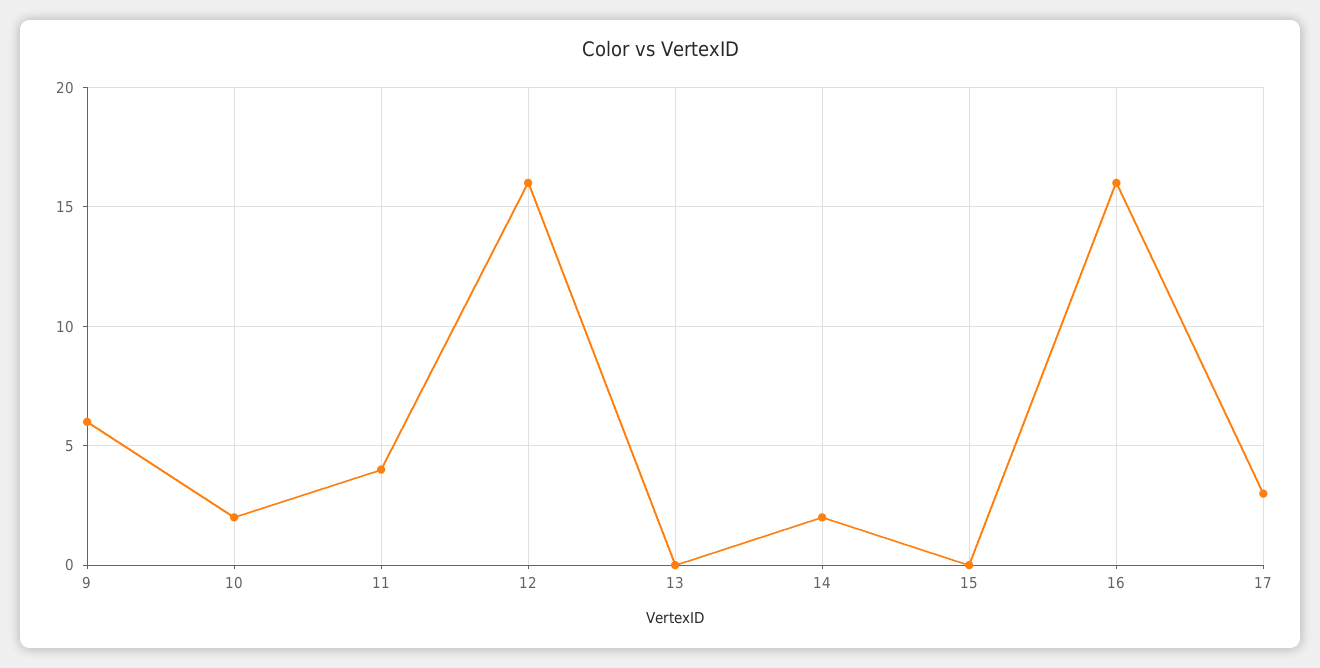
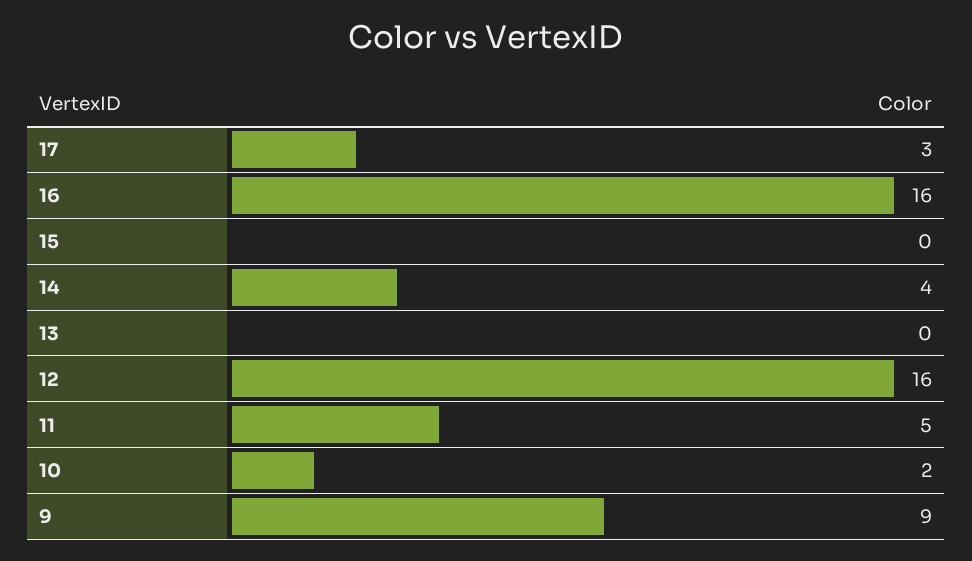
9: 6 -> 9
11: 4 -> 5
14: 2 -> 4

